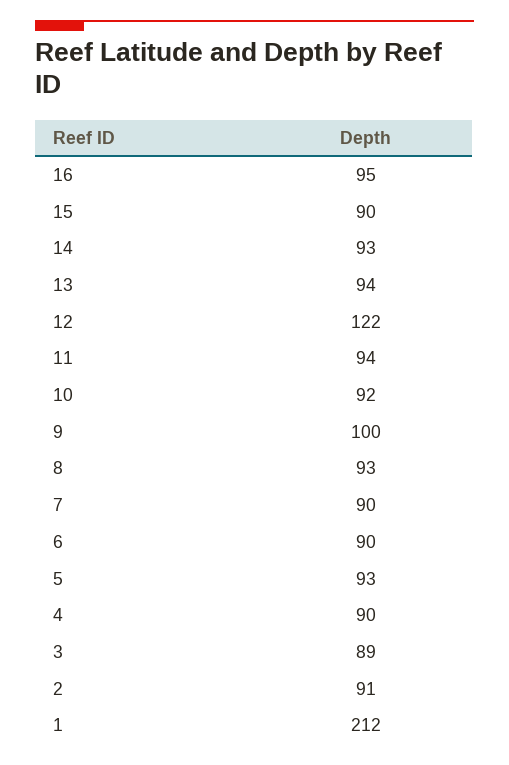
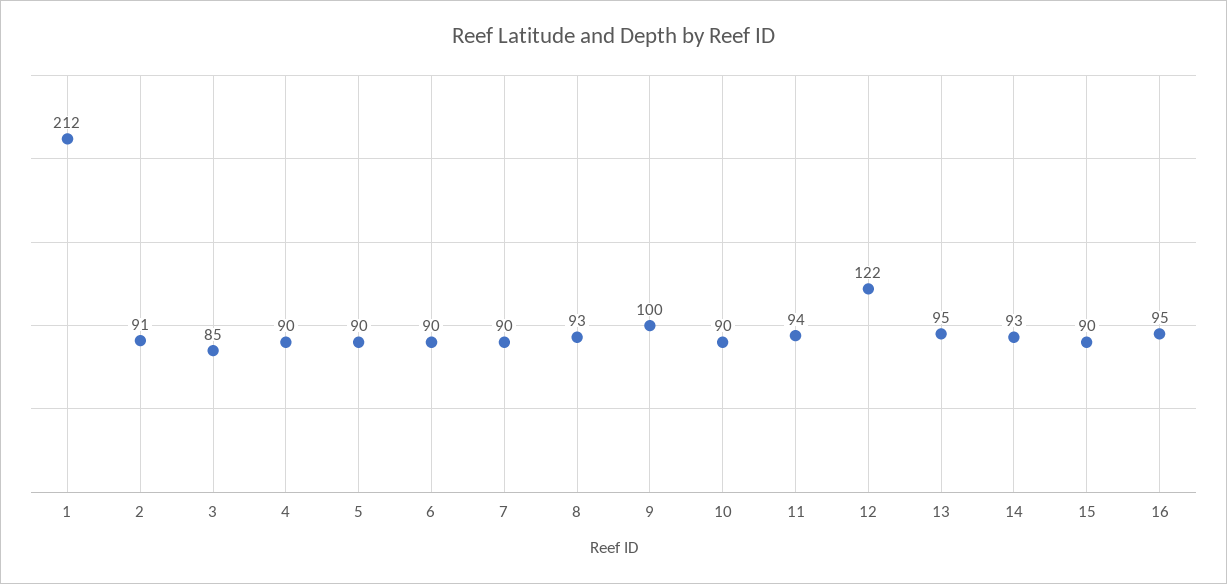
13: 94 -> 95
10: 92 -> 90
5: 93 -> 90
3: 89 -> 85

